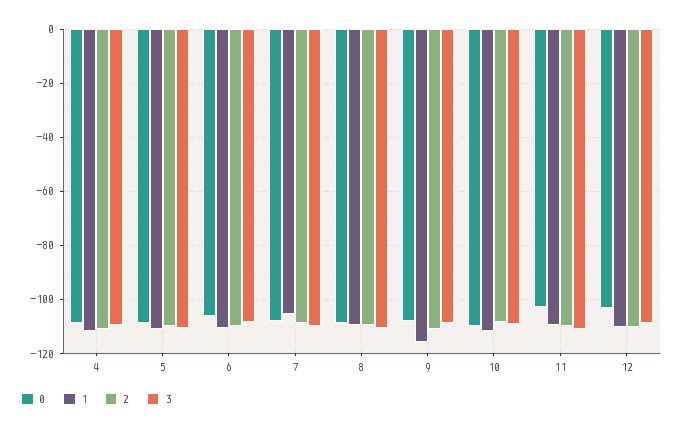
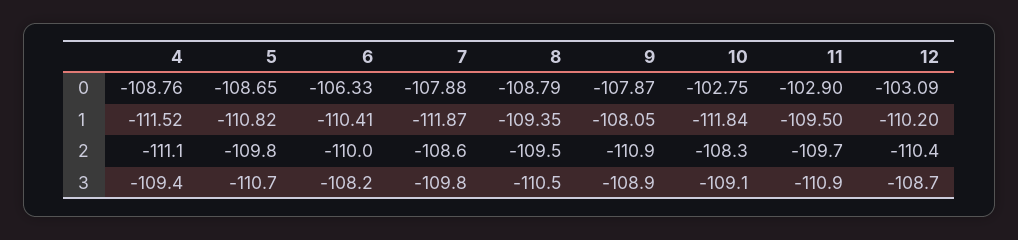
1, 7: -105 -> -111.87
1, 9: -115 -> -108.05
0, 10: -110 -> -102.75

